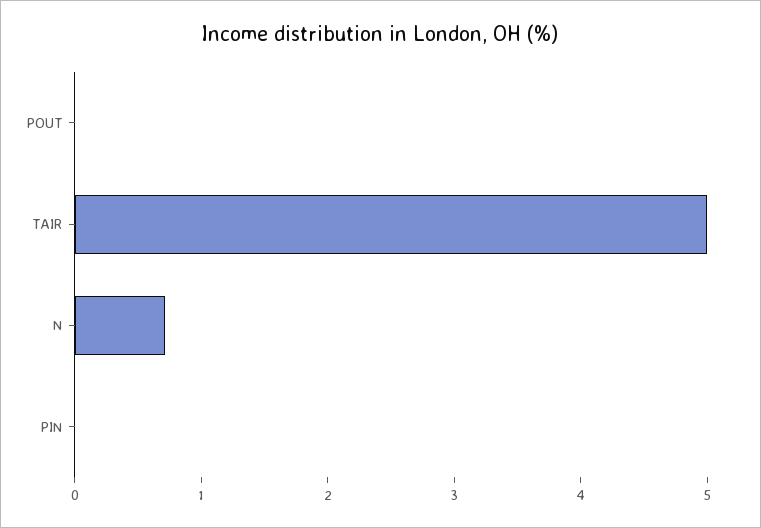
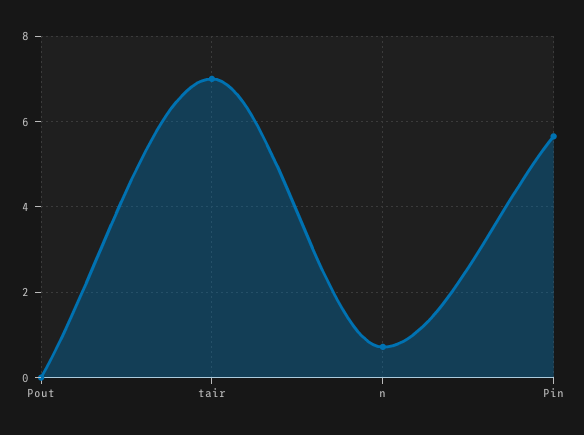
TAIR: 5 -> 7
PIN: 0 -> 5.6

